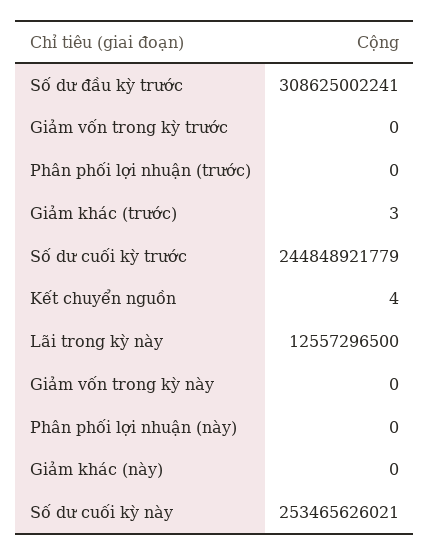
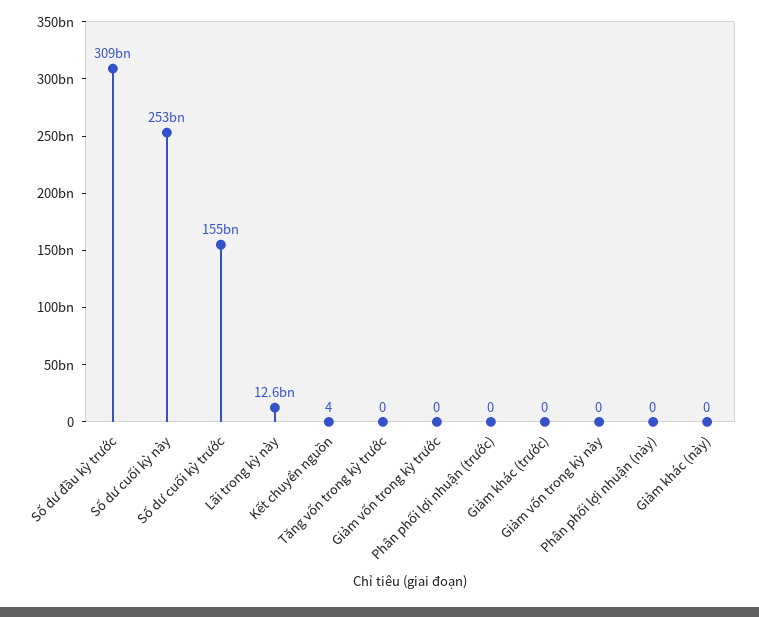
Giảm khác (trước): 3 -> 0
Số dư cuối kỳ trước: 244848921779 -> 155000000000
Tăng vốn trong kỳ trước: none -> 0

